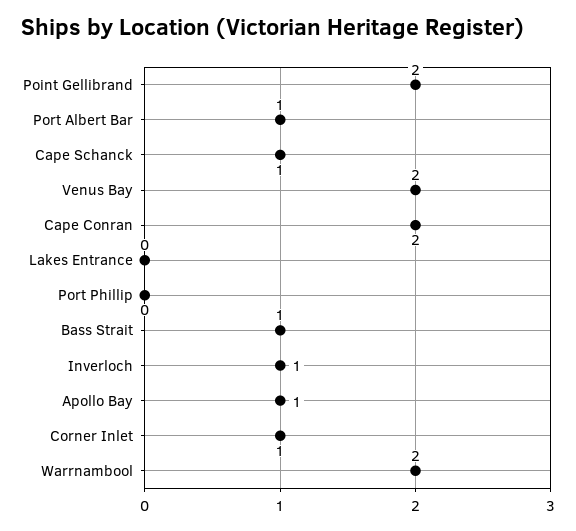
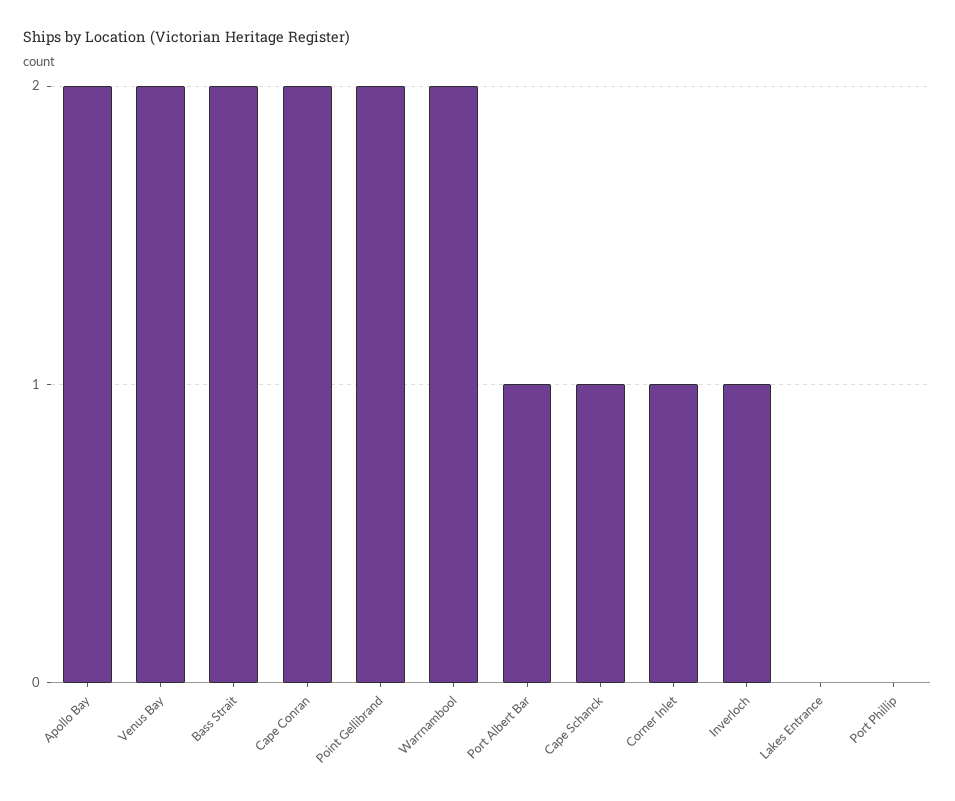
Bass Strait: 1 -> 2
Apollo Bay: 1 -> 2

